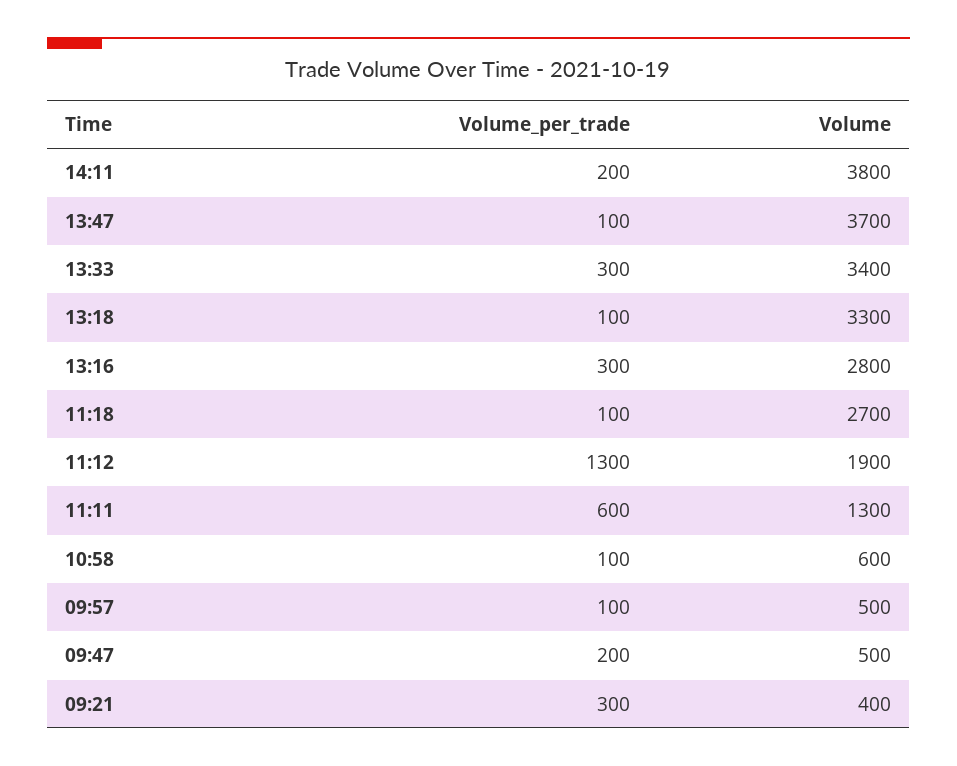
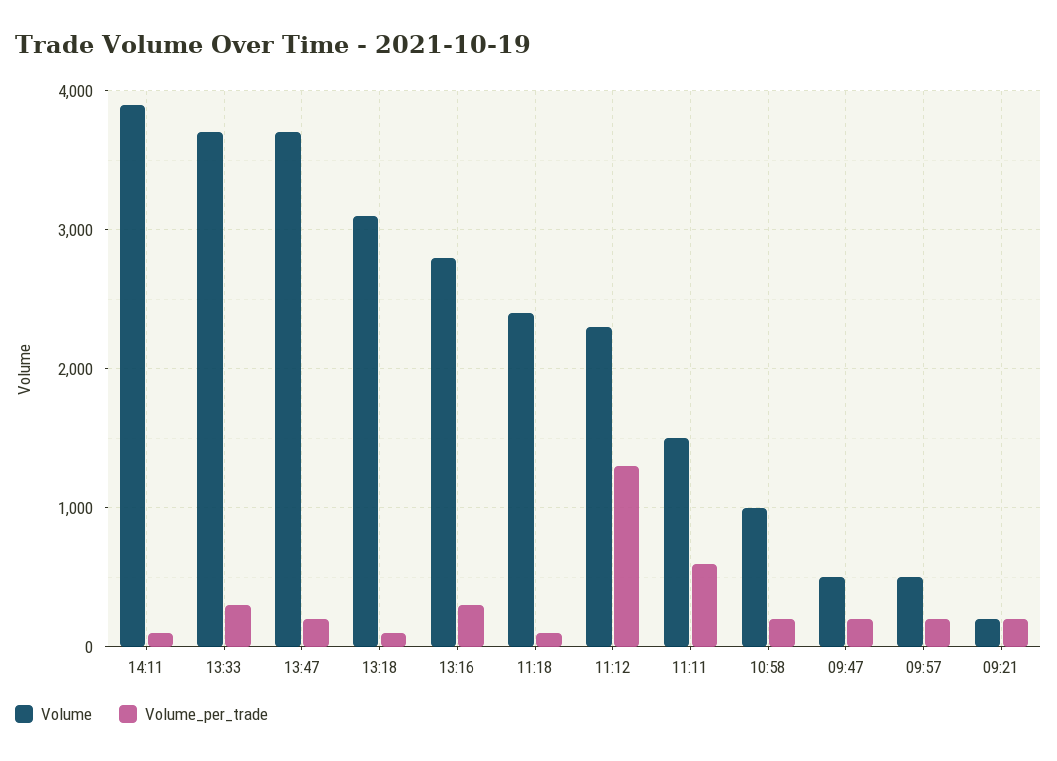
Volume_per_trade, 14:11: 200 -> 100
Volume, 14:11: 3800 -> 3900
Volume_per_trade, 13:47: 100 -> 200
Volume, 13:33: 3400 -> 3700
Volume, 13:18: 3300 -> 3100
Volume, 11:18: 2700 -> 2400
Volume, 11:12: 1900 -> 2300
Volume, 11:11: 1300 -> 1500
Volume_per_trade, 10:58: 100 -> 200
Volume, 10:58: 600 -> 1000
Volume_per_trade, 09:57: 100 -> 200
Volume_per_trade, 09:21: 300 -> 200
Volume, 09:21: 400 -> 200

